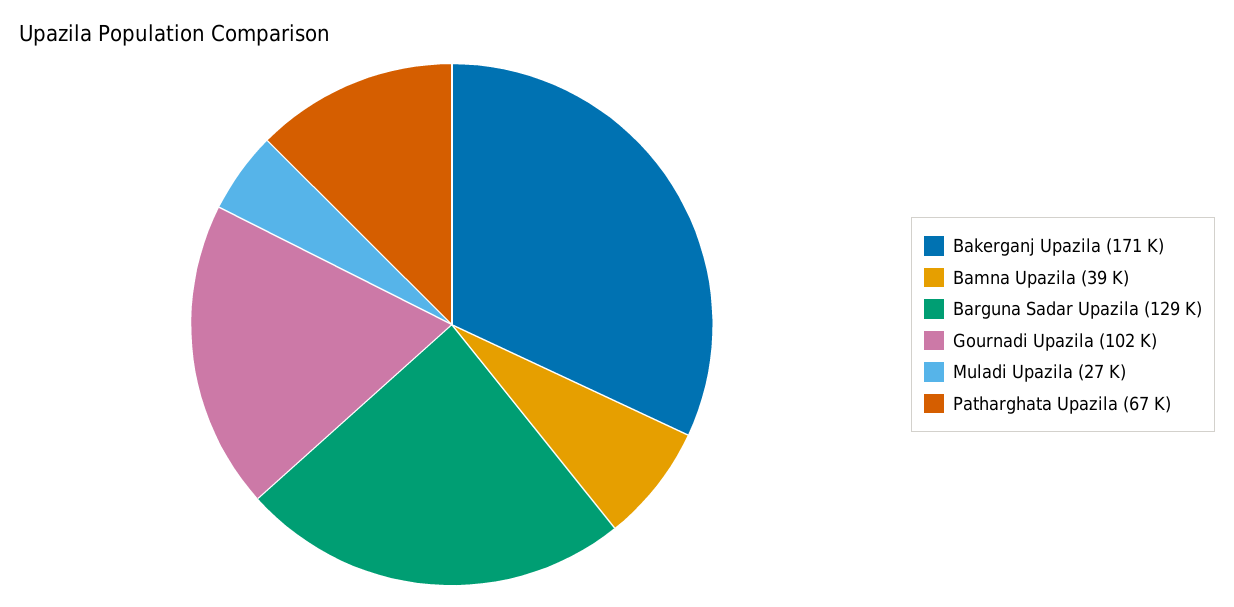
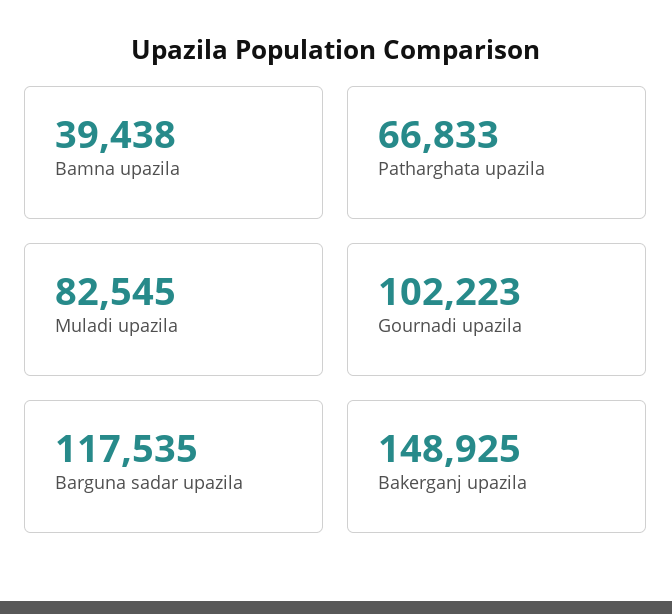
Bakerganj Upazila: 171000 -> 148925
Barguna Sadar Upazila: 129000 -> 117535
Muladi Upazila: 27000 -> 82545

